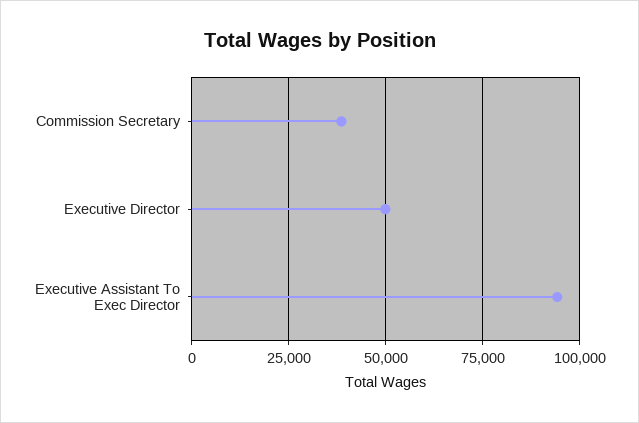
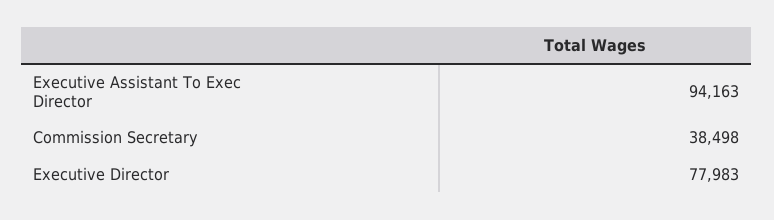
Executive Director: 50000 -> 77983

